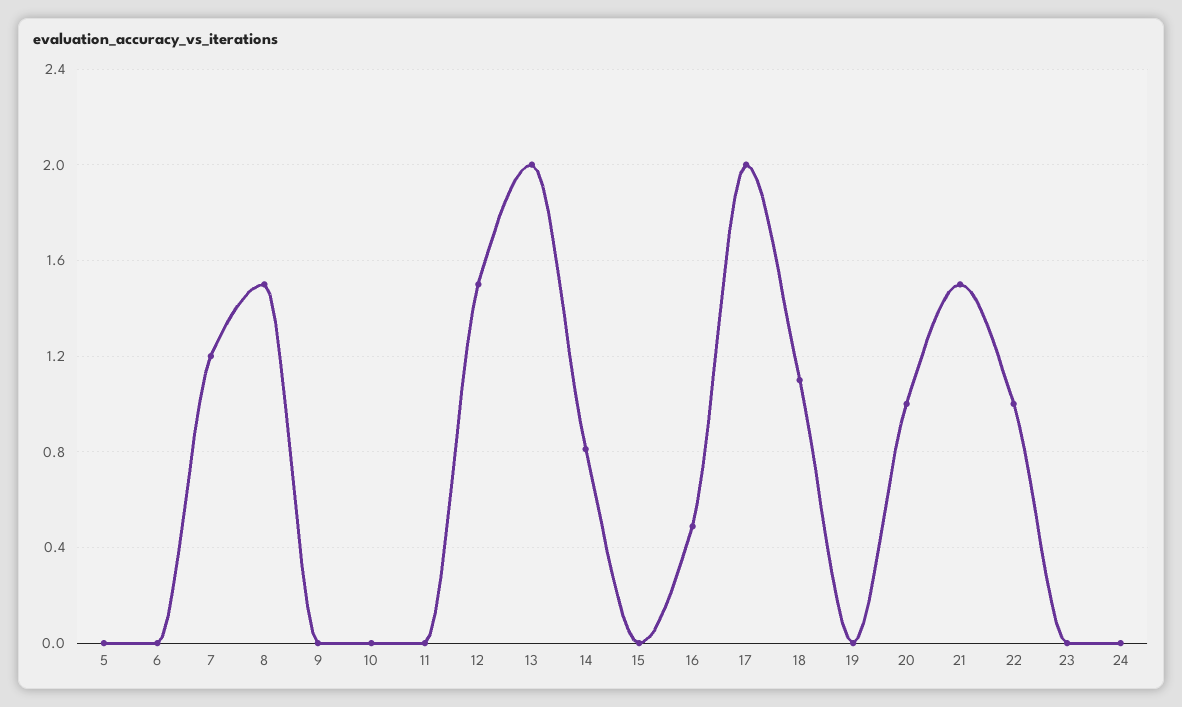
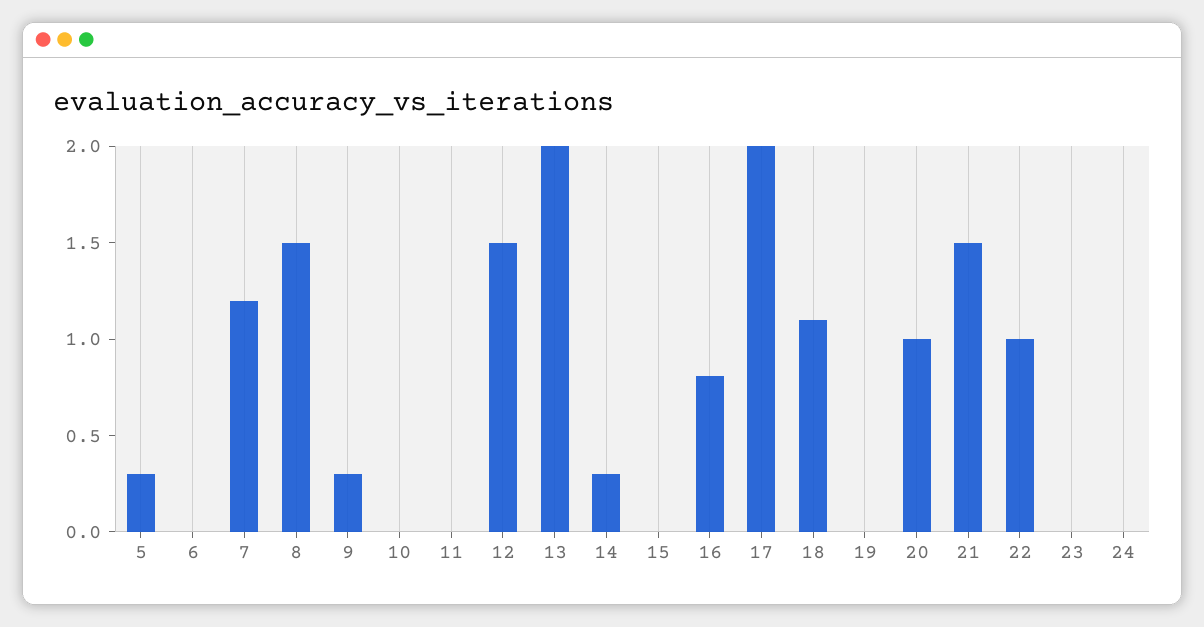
5: 0 -> 0.3
9: 0 -> 0.3
14: 0.8 -> 0.3
16: 0.5 -> 0.8

